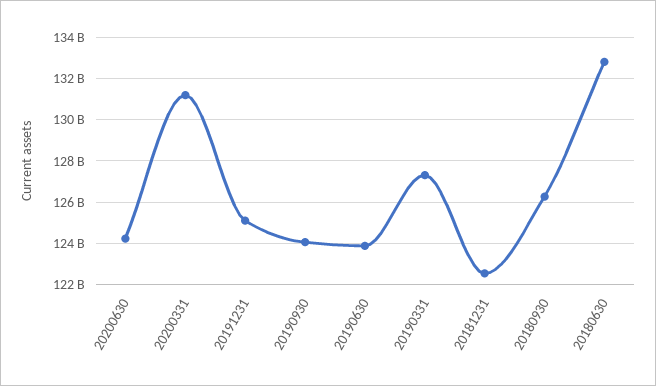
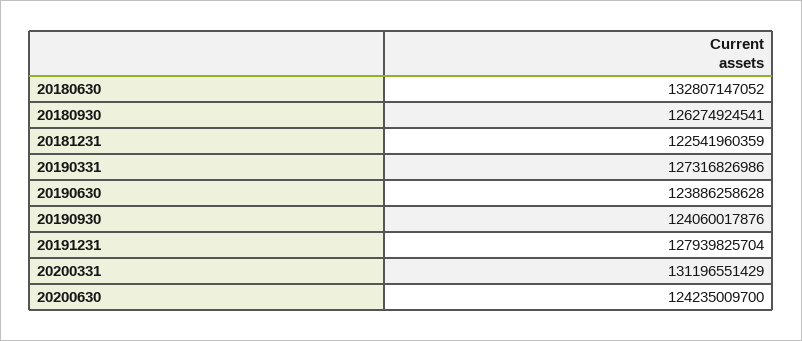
20191231: 125000000000 -> 127939825704

